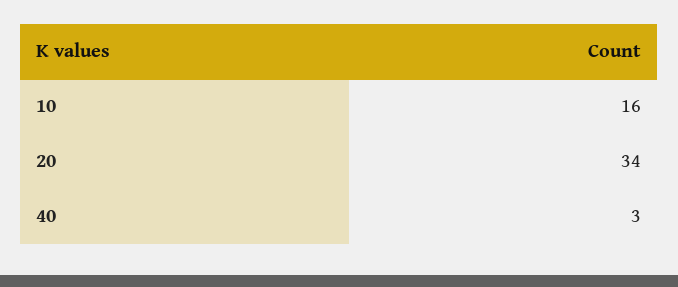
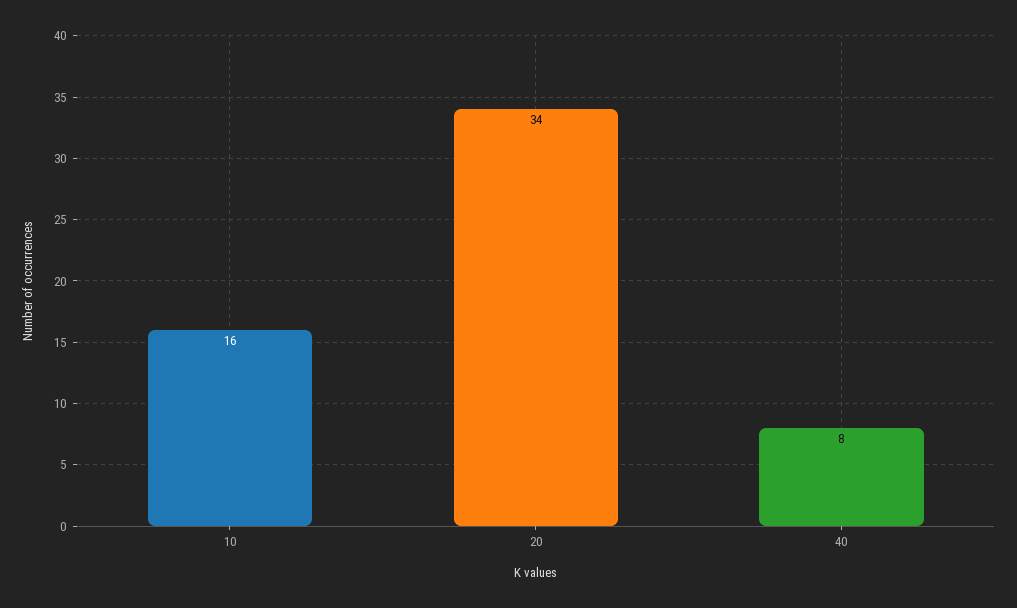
40: 3 -> 8

